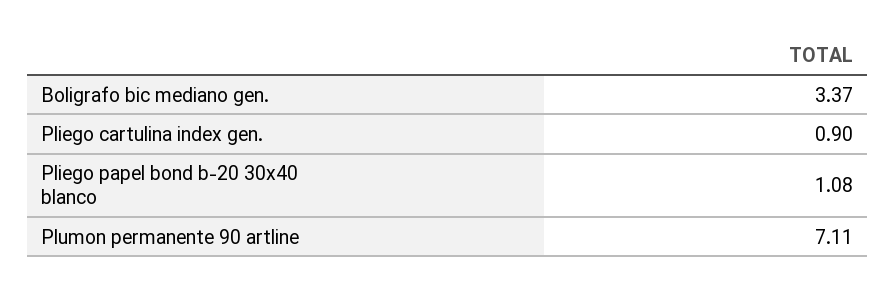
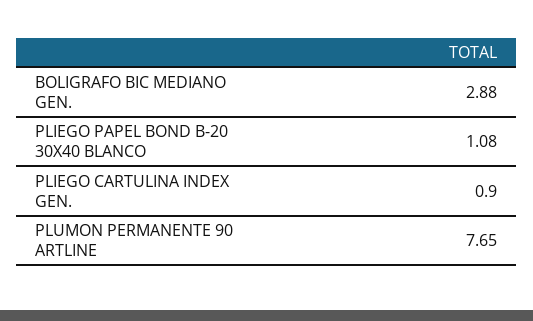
Boligrafo bic mediano gen.: 3.37 -> 2.88
Plumon permanente 90 artline: 7.11 -> 7.65

